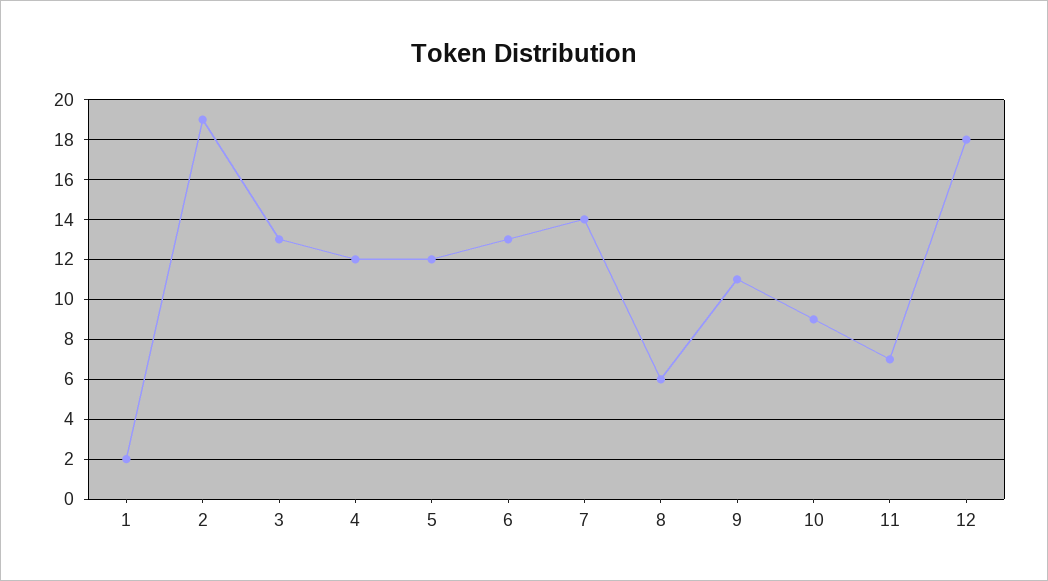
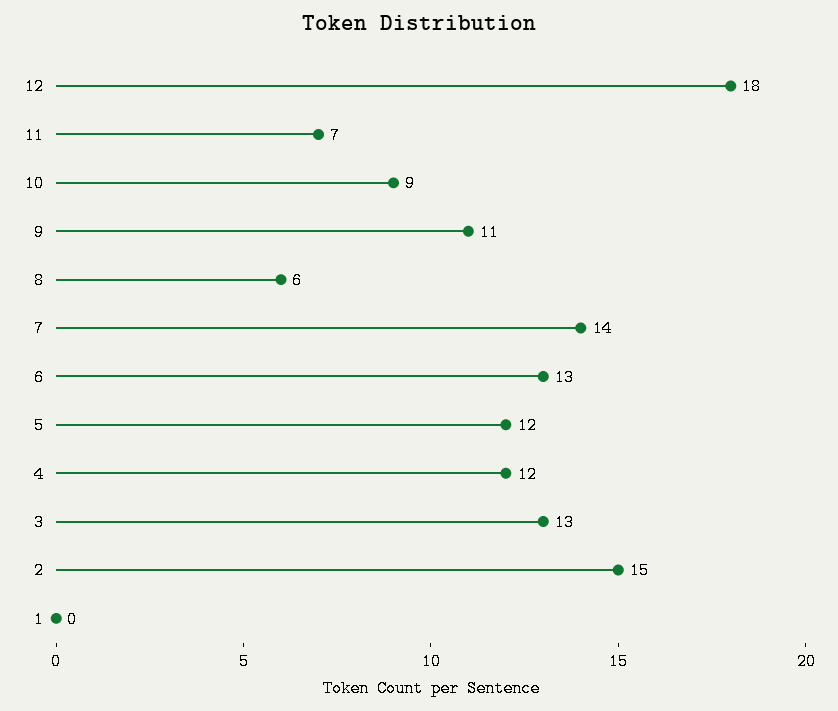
1: 2 -> 0
2: 19 -> 15

